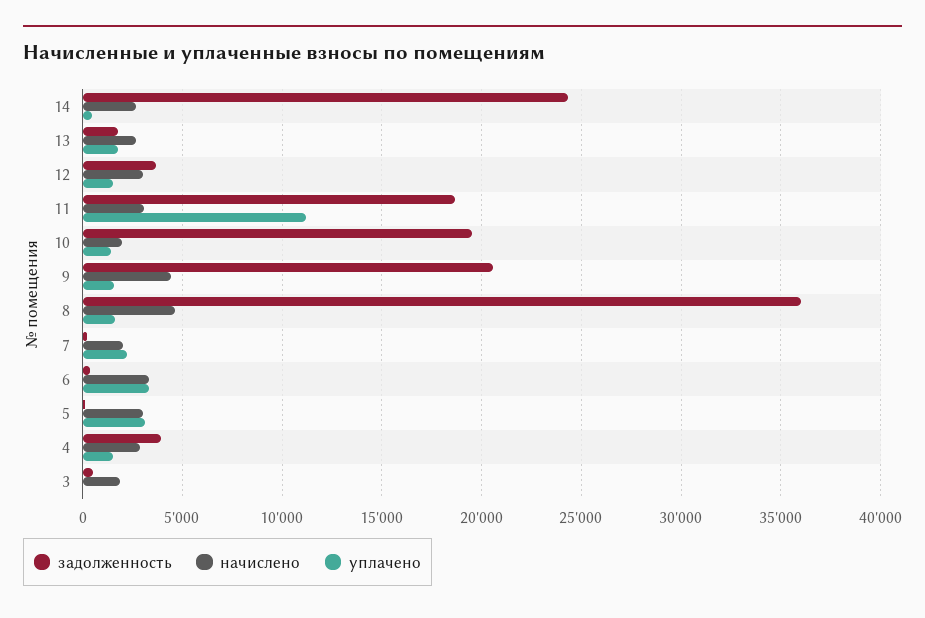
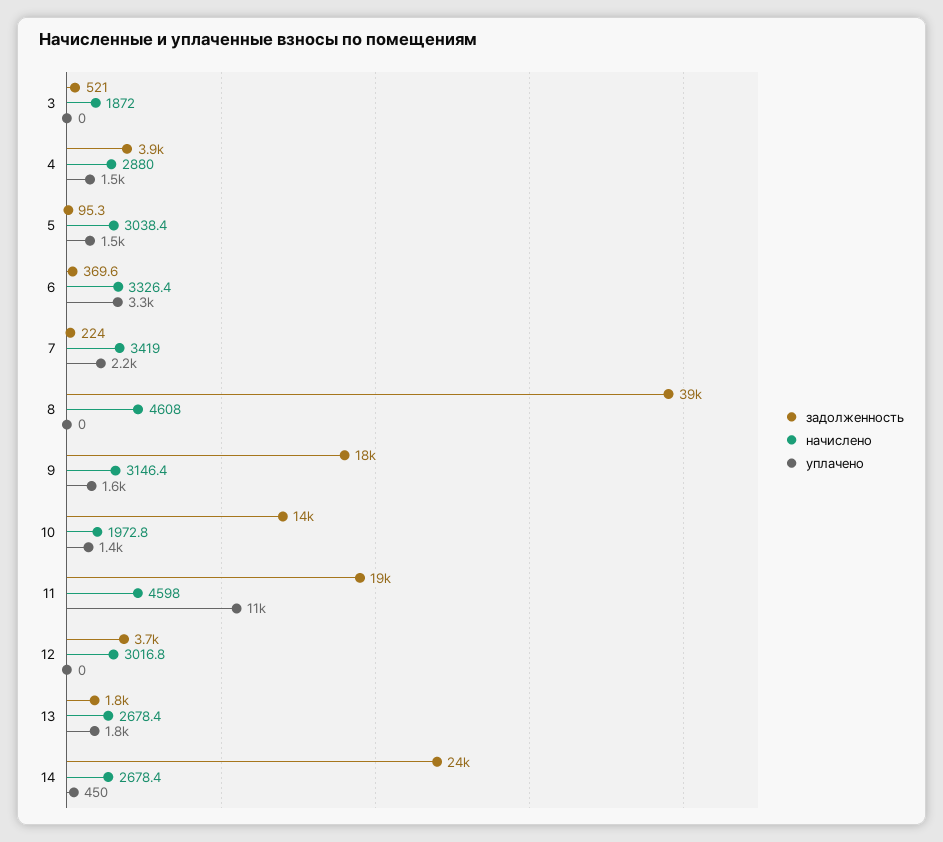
уплачено, 12: 1500 -> 0
начислено, 11: 3000 -> 4598
задолженность, 10: 19500 -> 14000
задолженность, 9: 20500 -> 18000
начислено, 9: 4500 -> 3146.4
задолженность, 8: 36000 -> 39000
уплачено, 8: 1500 -> 0
начислено, 7: 2000 -> 3419
уплачено, 5: 3000 -> 1500

